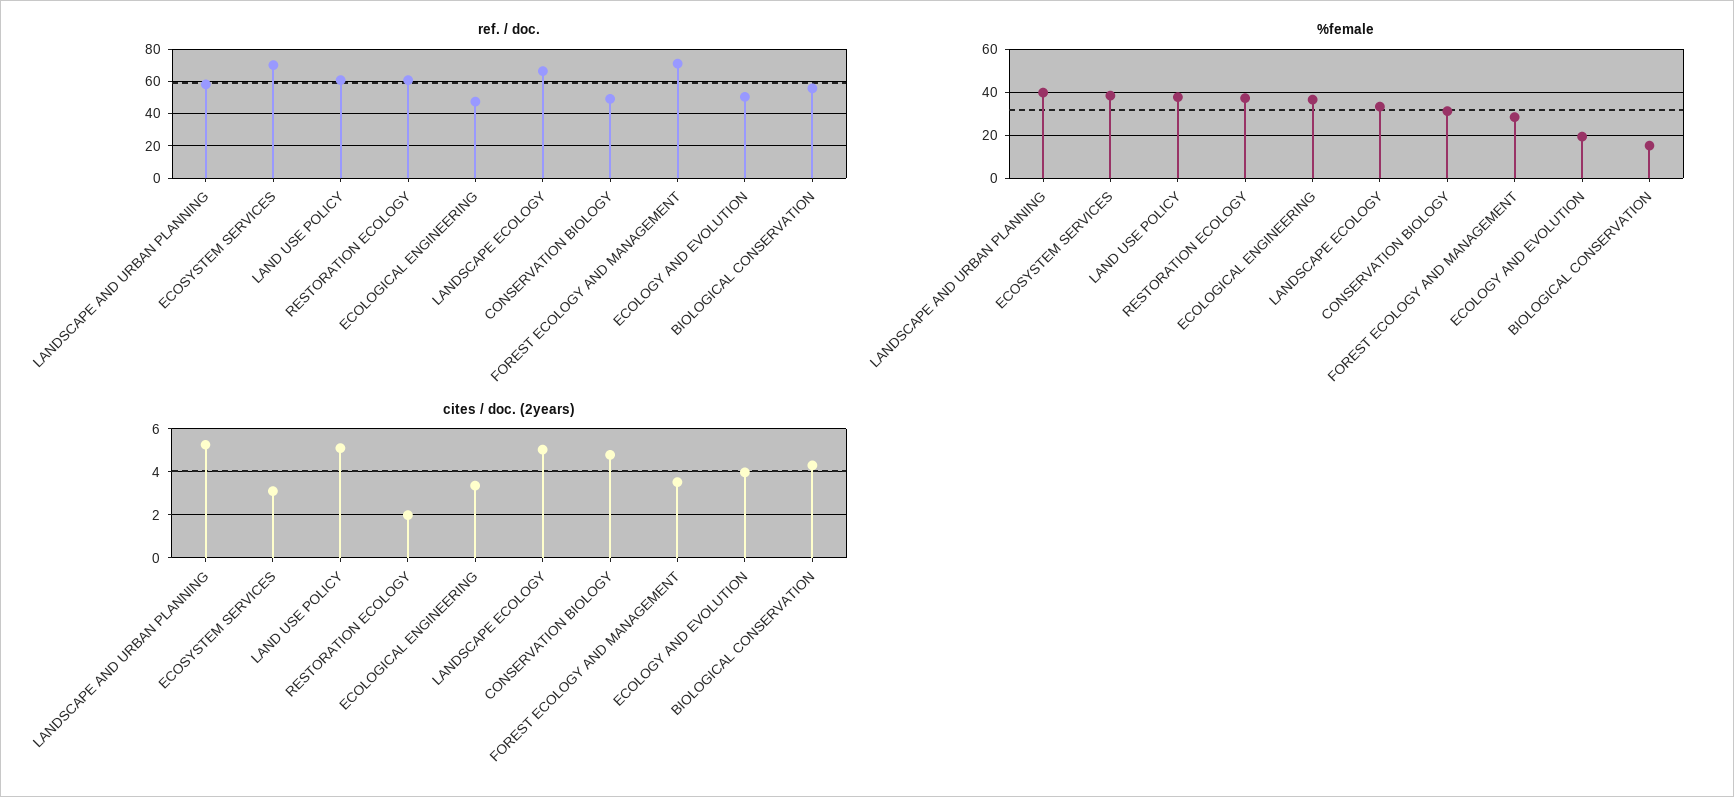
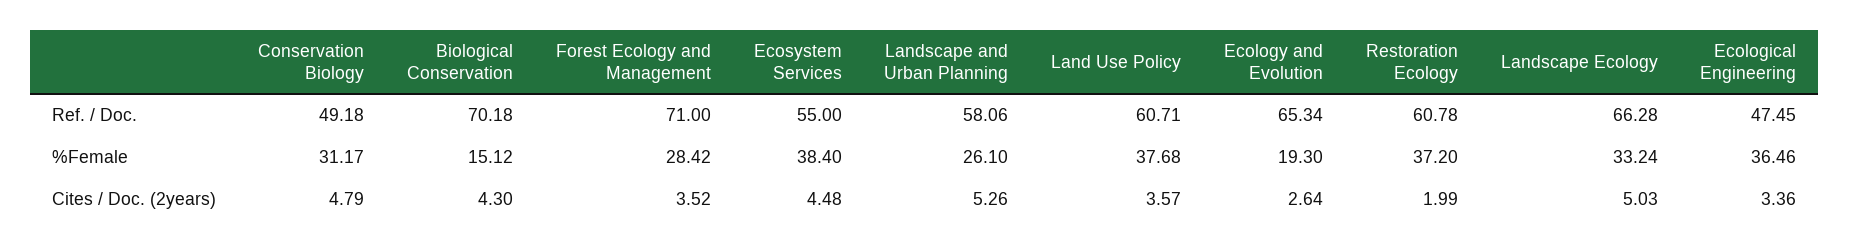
ref. / doc., ECOSYSTEM SERVICES: 70 -> 55
ref. / doc., ECOLOGY AND EVOLUTION: 50 -> 65.34
ref. / doc., BIOLOGICAL CONSERVATION: 55 -> 70.18
%female, LANDSCAPE AND URBAN PLANNING: 40 -> 26.1
cites / doc. (2years), ECOSYSTEM SERVICES: 3 -> 4.48
cites / doc. (2years), LAND USE POLICY: 5 -> 3.57
cites / doc. (2years), ECOLOGY AND EVOLUTION: 4 -> 2.64

